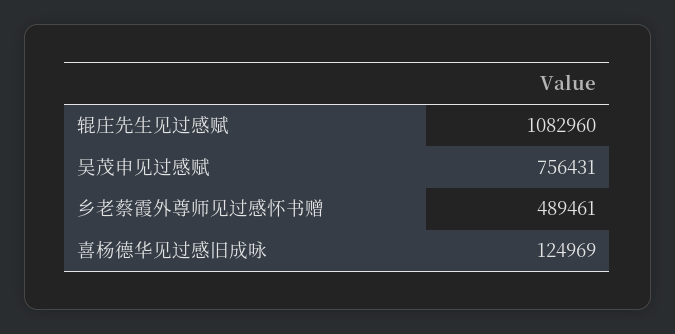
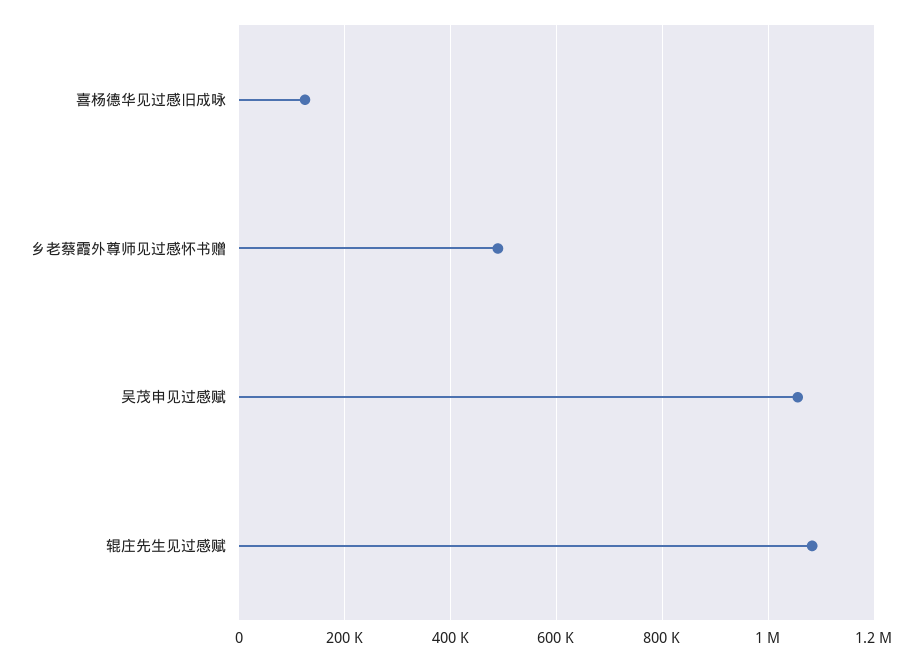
吴茂申见过感赋: 756431 -> 1060000

